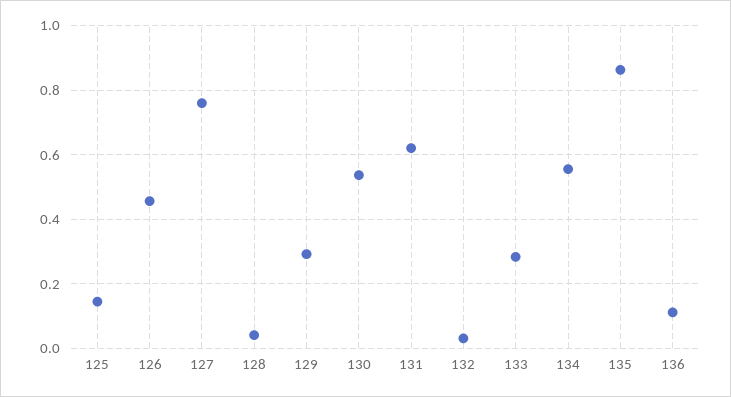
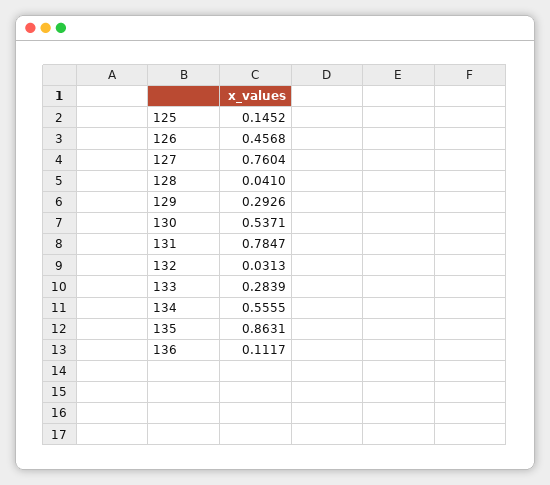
131: 0.62 -> 0.7847

